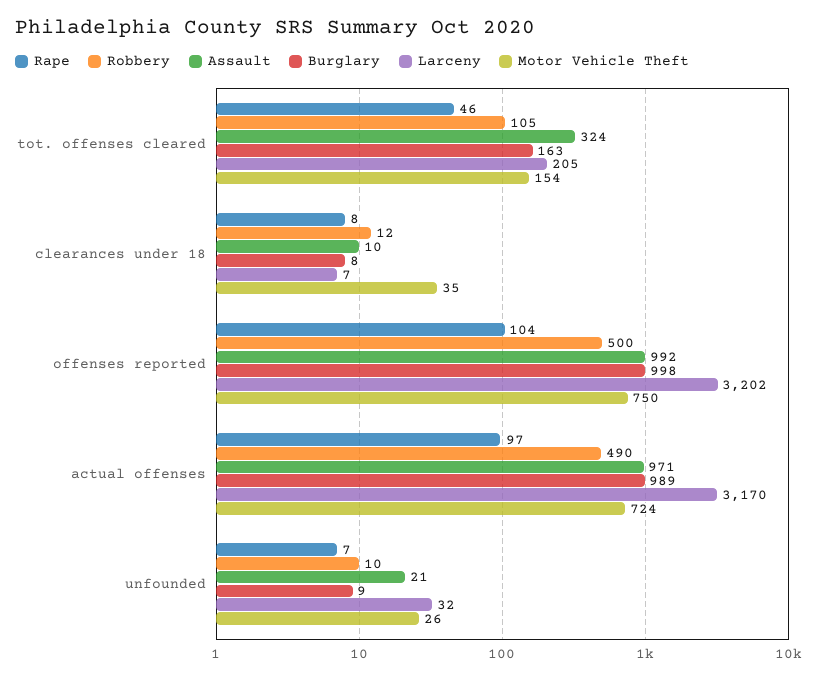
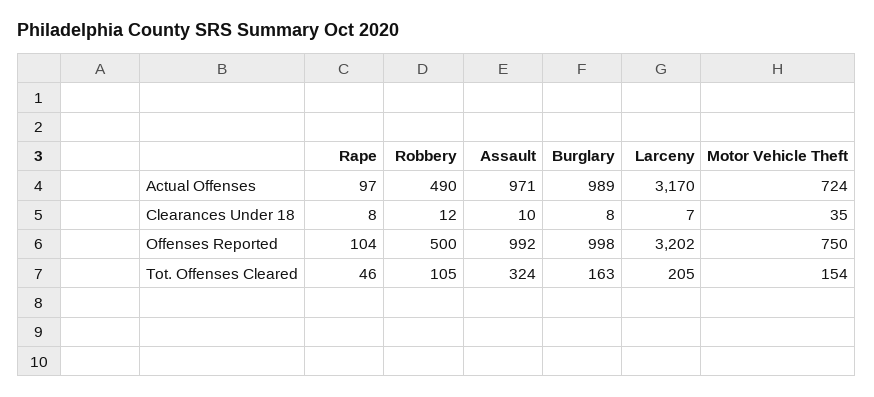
Rape, unfounded: 7 -> none
Robbery, unfounded: 10 -> none
Assault, unfounded: 21 -> none
Burglary, unfounded: 9 -> none
Larceny, unfounded: 32 -> none
Motor Vehicle Theft, unfounded: 26 -> none

